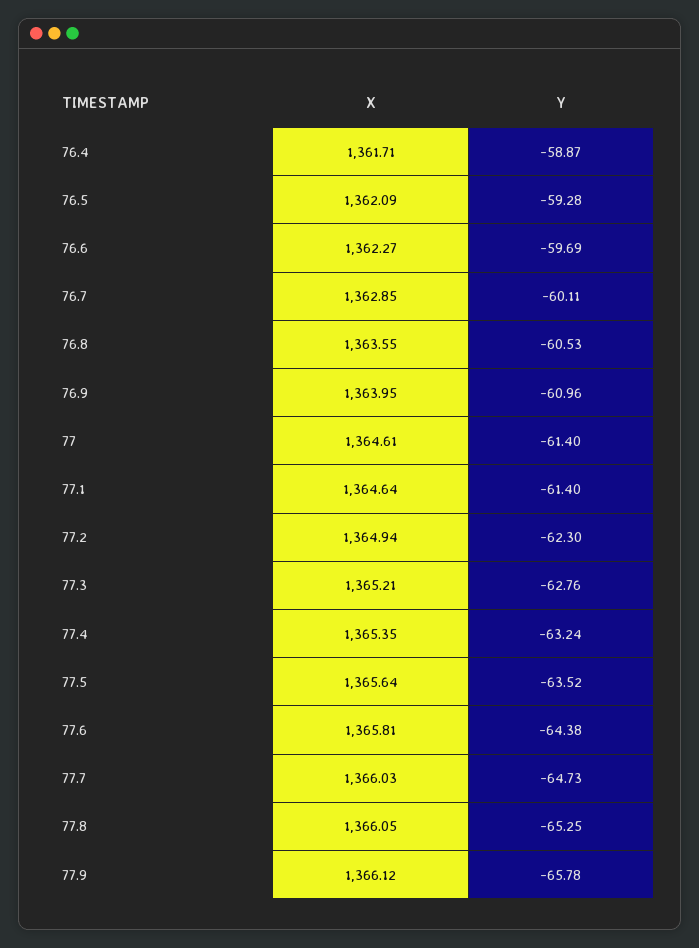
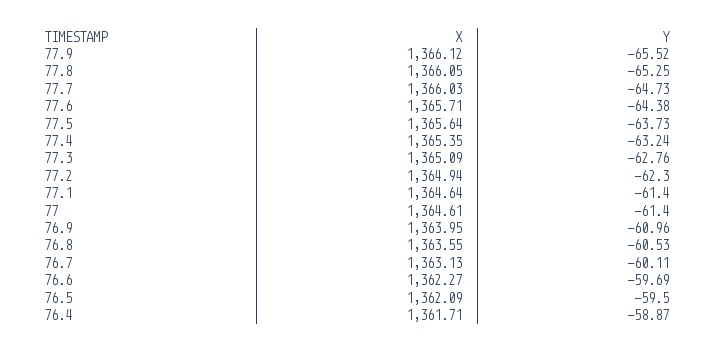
Y, 76.5: -59.28 -> -59.5
X, 76.7: 1362.85 -> 1363.13
X, 77.3: 1365.21 -> 1365.09
Y, 77.5: -63.52 -> -63.73
X, 77.6: 1365.81 -> 1365.71
Y, 77.9: -65.78 -> -65.52

